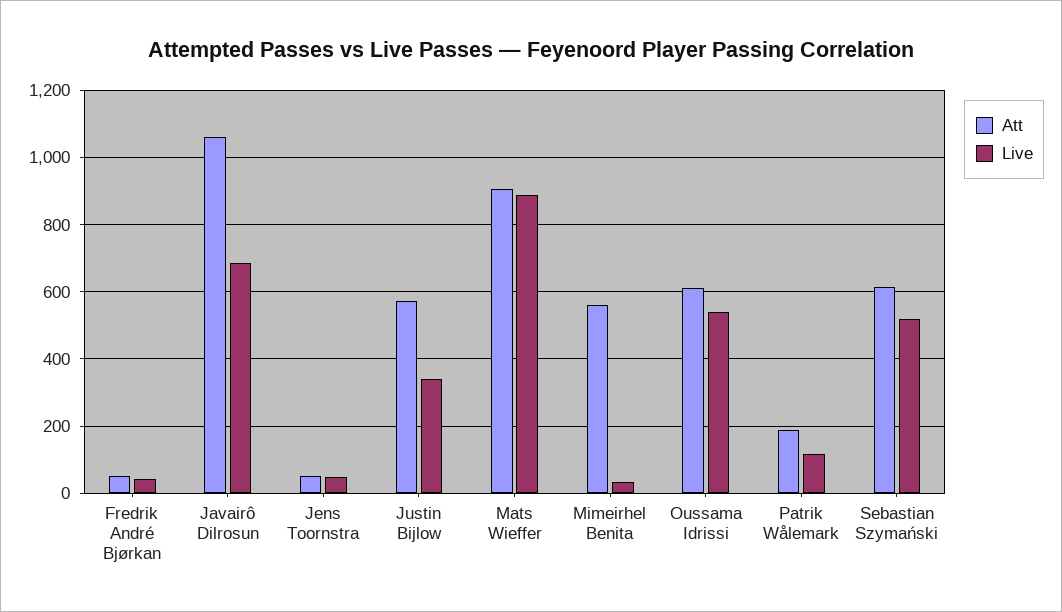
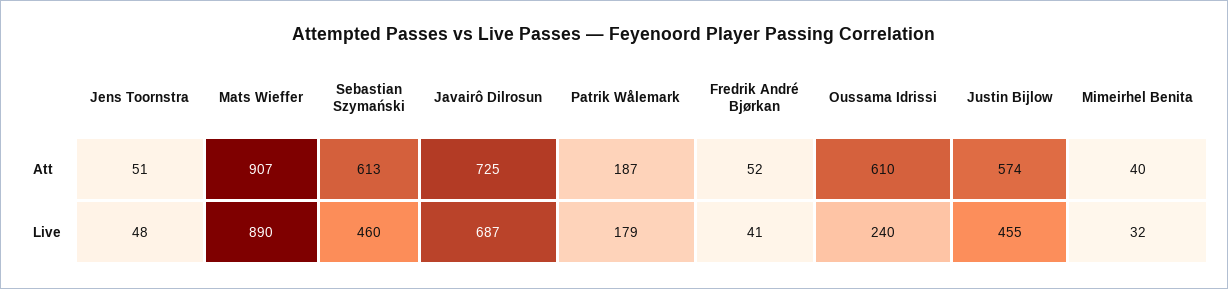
Att, Javairô Dilrosun: 1060 -> 725
Live, Justin Bijlow: 340 -> 455
Att, Mimeirhel Benita: 560 -> 40
Live, Oussama Idrissi: 540 -> 240
Live, Patrik Wålemark: 120 -> 179
Live, Sebastian Szymański: 520 -> 460

